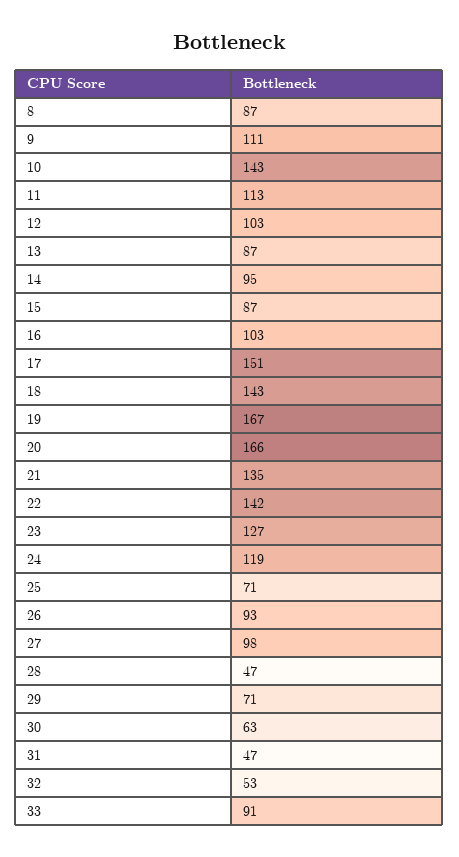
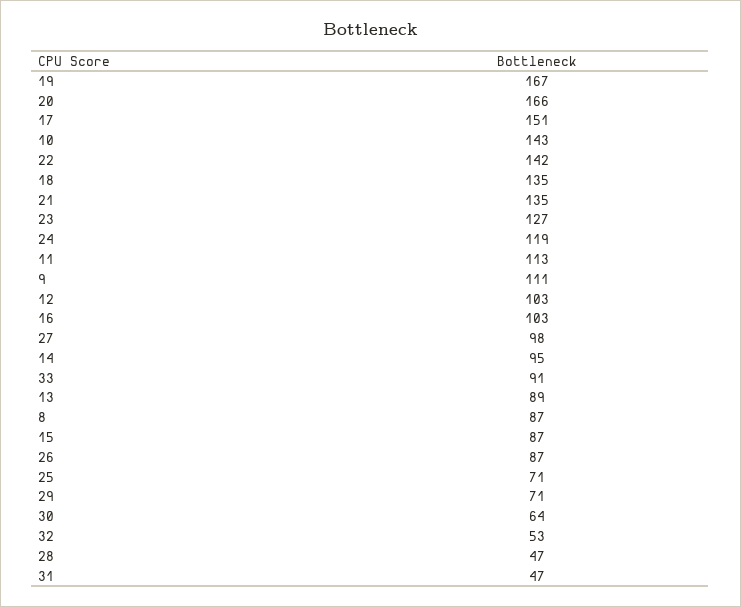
13: 87 -> 89
18: 143 -> 135
26: 93 -> 87
30: 63 -> 64

